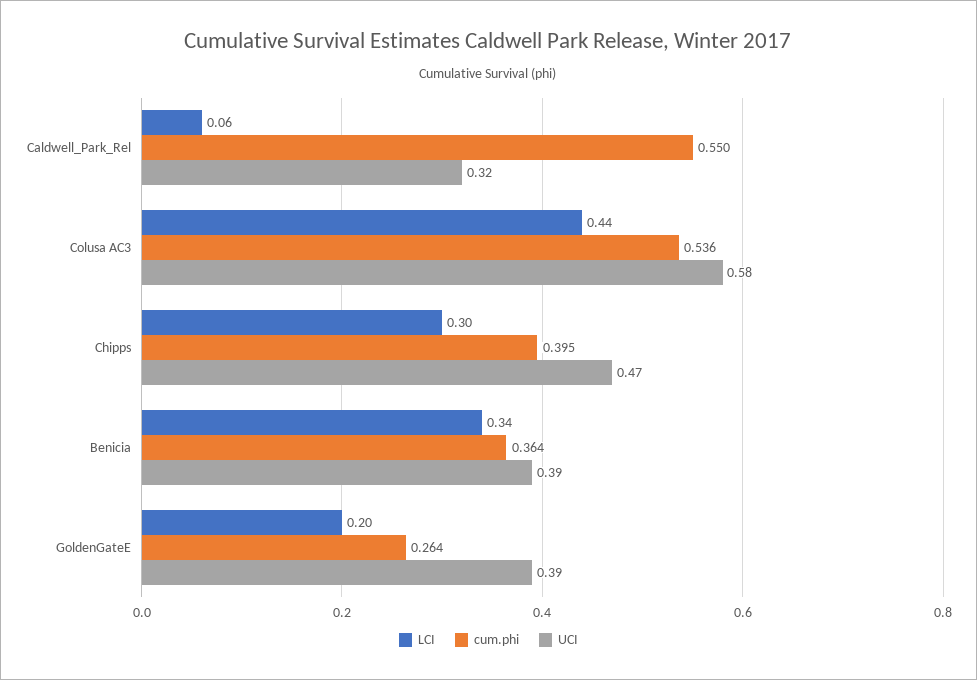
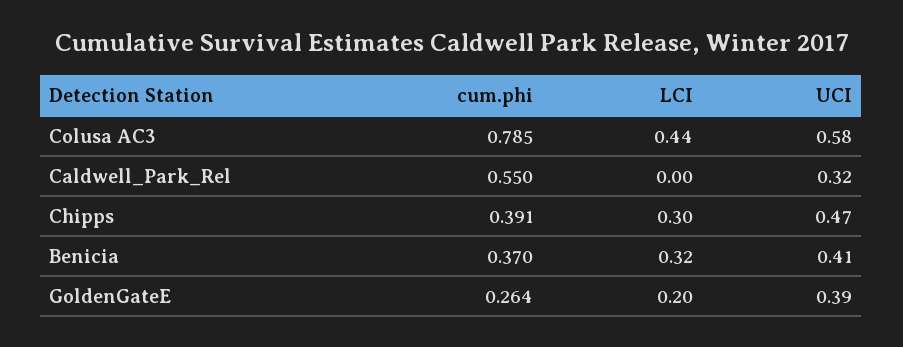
LCI, Caldwell_Park_Rel: 0.06 -> 0
cum.phi, Colusa AC3: 0.536 -> 0.785
cum.phi, Chipps: 0.395 -> 0.391
LCI, Benicia: 0.34 -> 0.32
cum.phi, Benicia: 0.364 -> 0.37
UCI, Benicia: 0.39 -> 0.41

